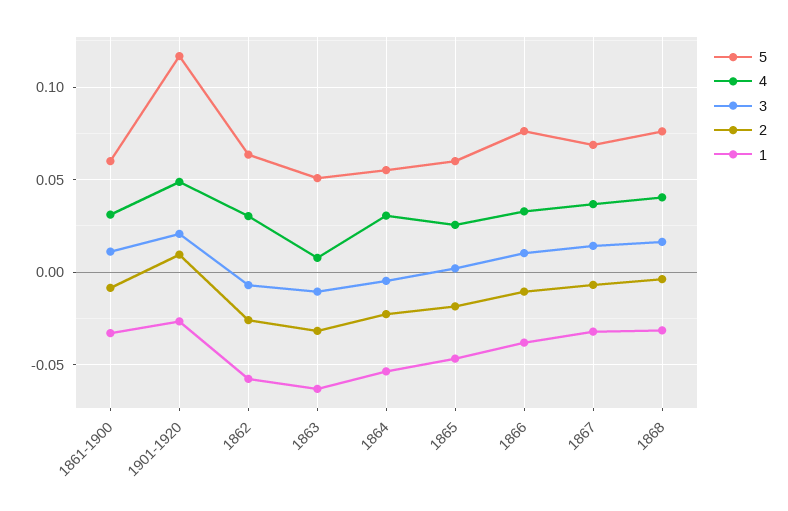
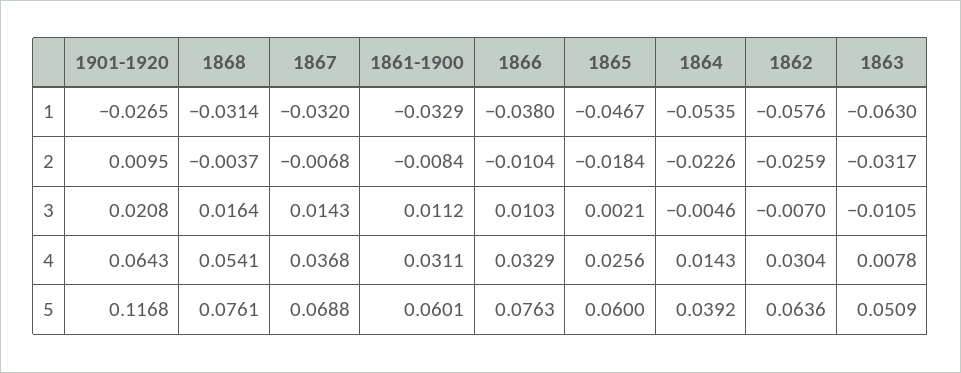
4, 1901-1920: 0.05 -> 0.0643
5, 1864: 0.055 -> 0.0392
4, 1864: 0.03 -> 0.0143
4, 1868: 0.04 -> 0.0541

